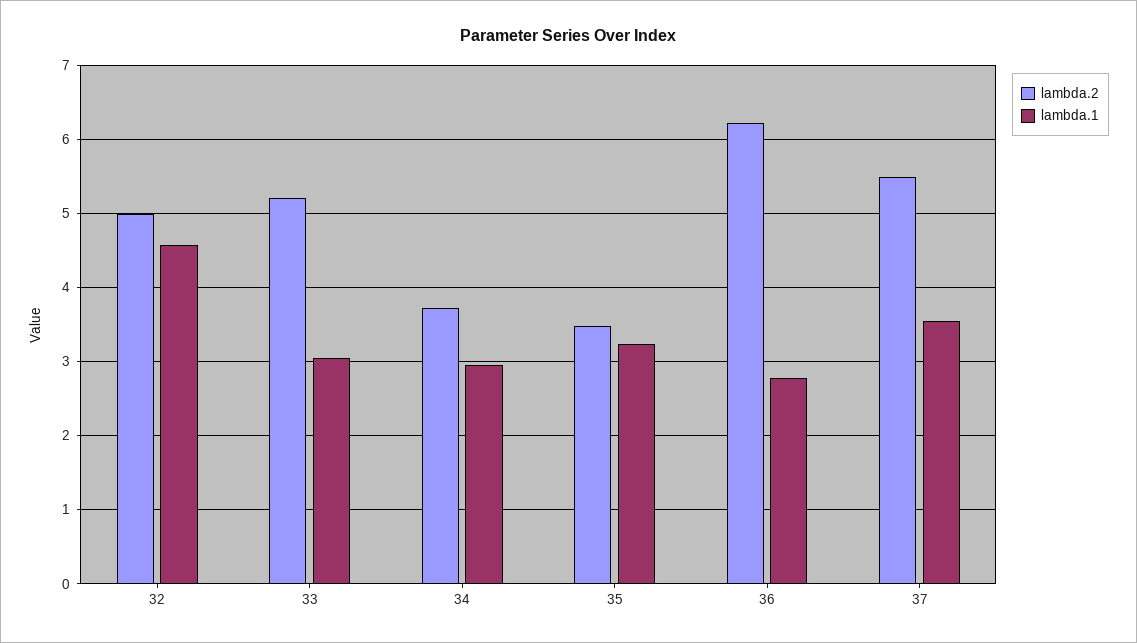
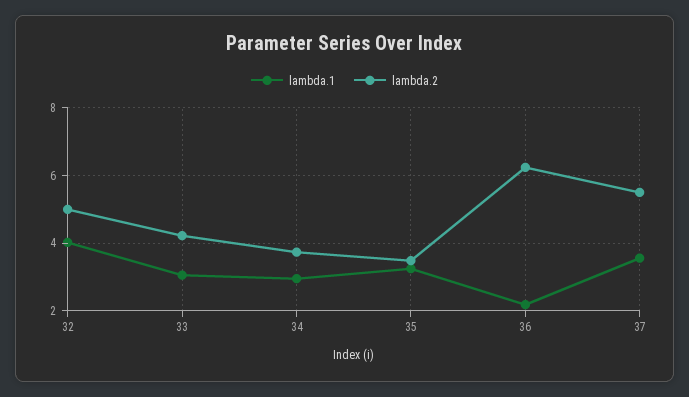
lambda.1, 32: 4.6 -> 4
lambda.2, 33: 5.2 -> 4.2
lambda.1, 36: 2.8 -> 2.2

